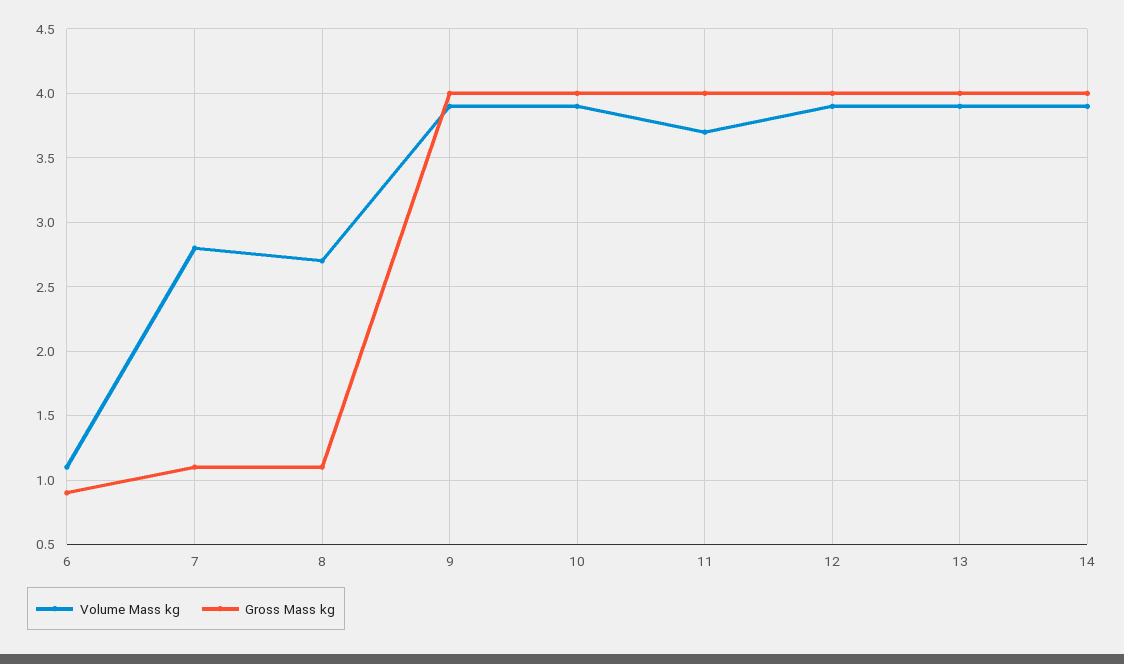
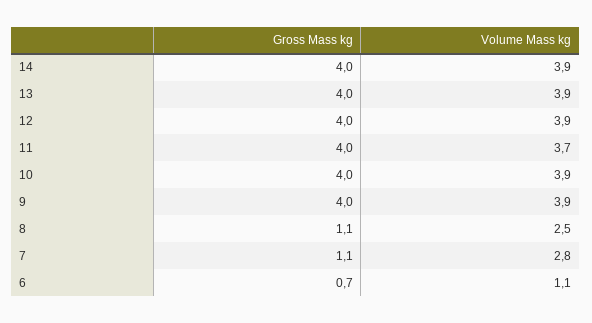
Gross Mass kg, 6: 0.9 -> 0.7
Volume Mass kg, 8: 2.7 -> 2.5

